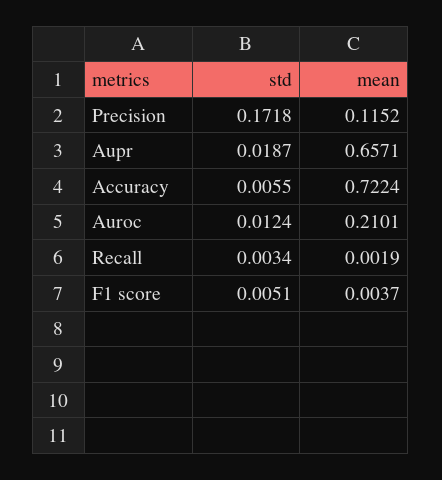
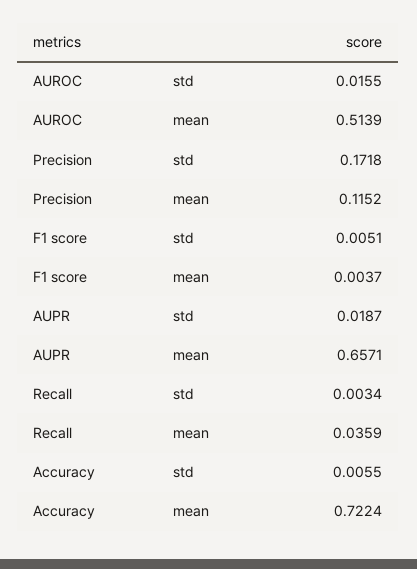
std, Auroc: 0.0124 -> 0.0155
mean, Auroc: 0.2101 -> 0.5139
mean, Recall: 0.0019 -> 0.0359

